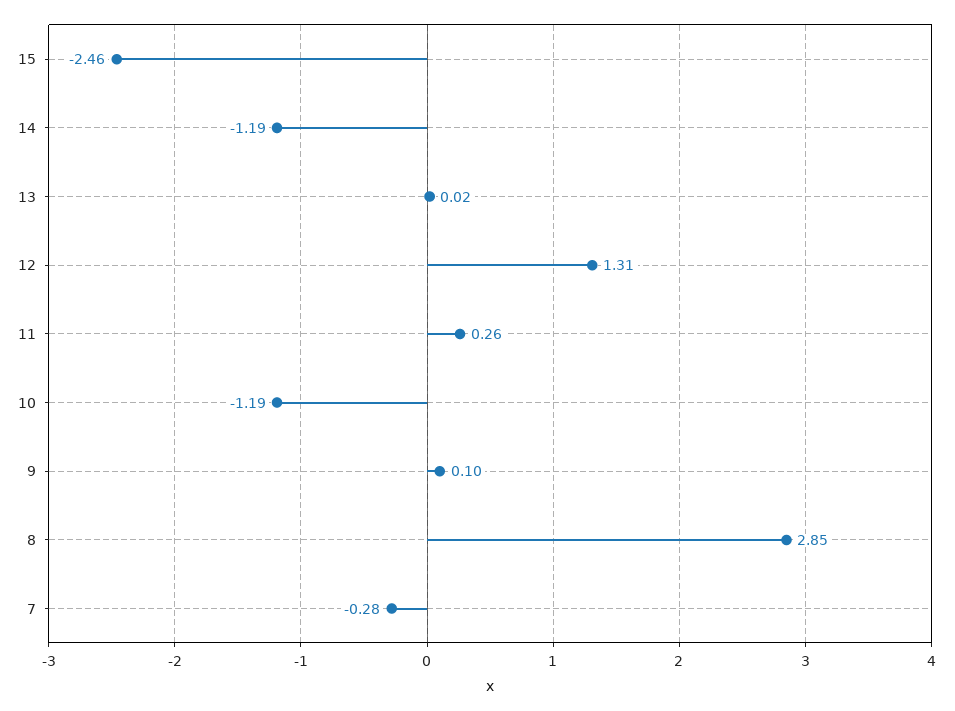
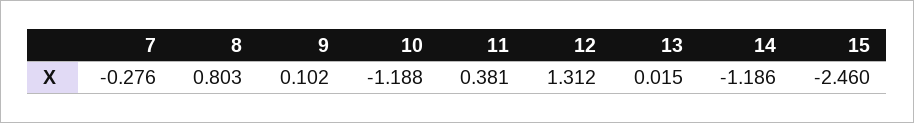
11: 0.26 -> 0.381
8: 2.85 -> 0.803

